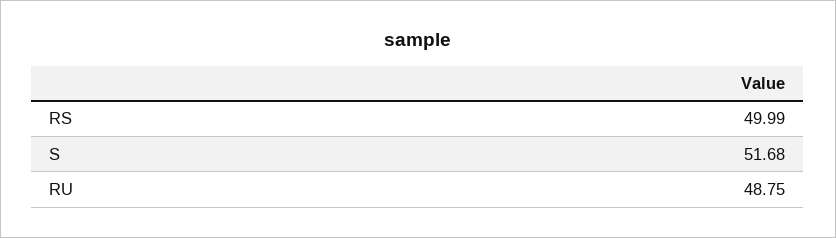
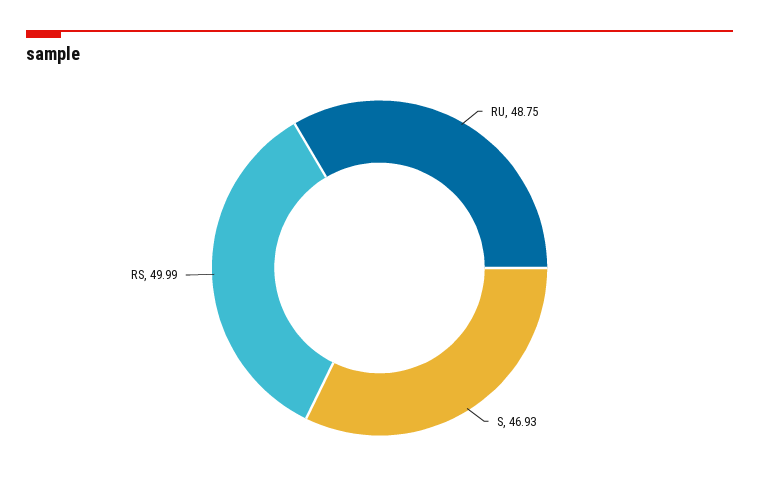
S: 51.68 -> 46.93

